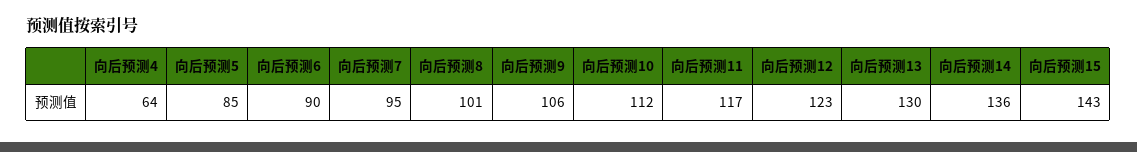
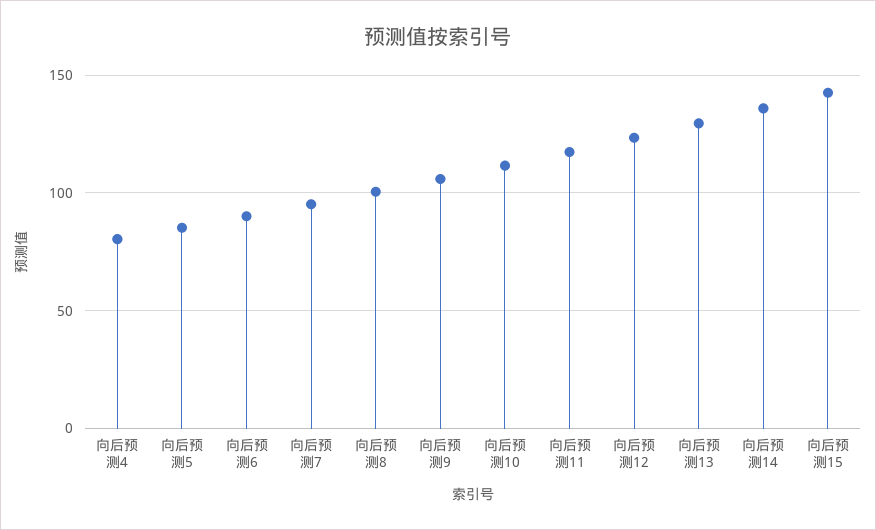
向后预测4: 64 -> 80

